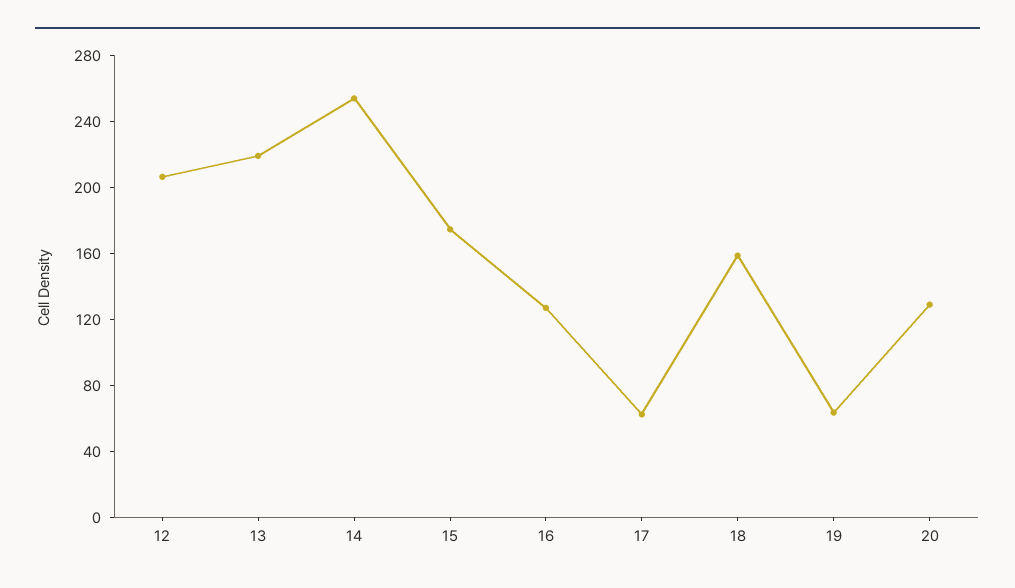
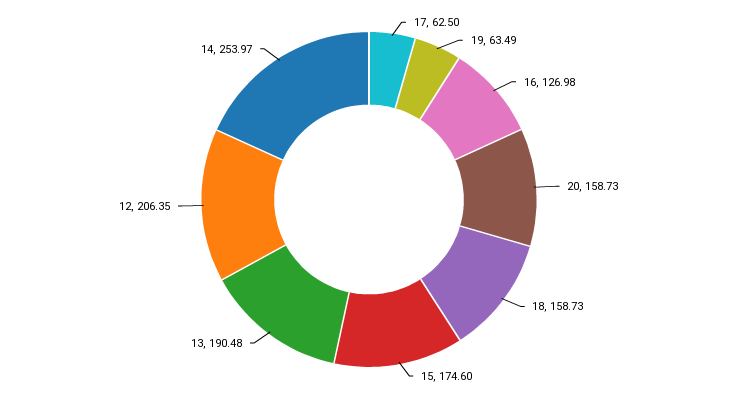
13: 220 -> 190.48
20: 130 -> 158.73

